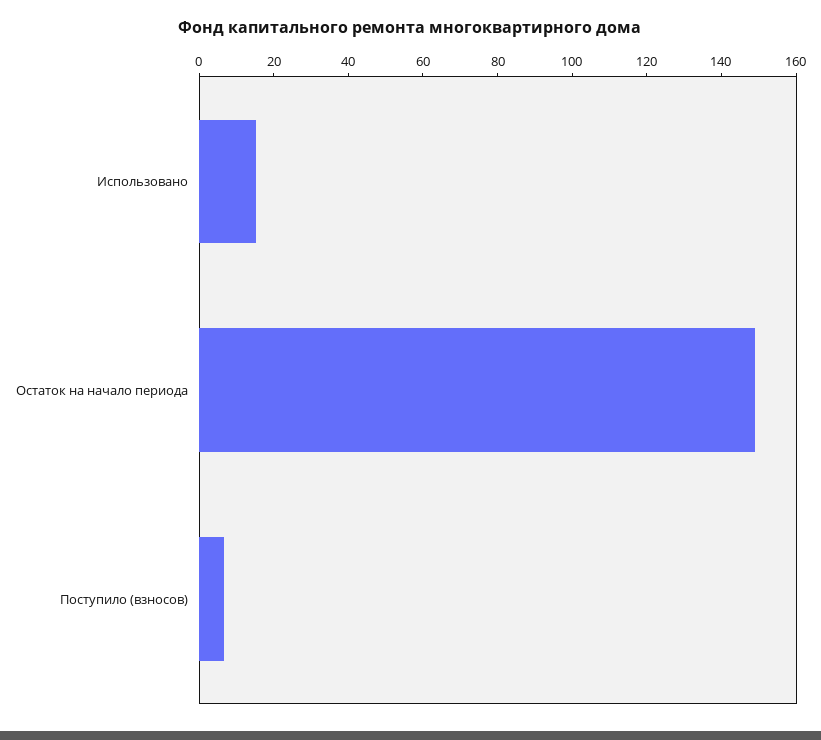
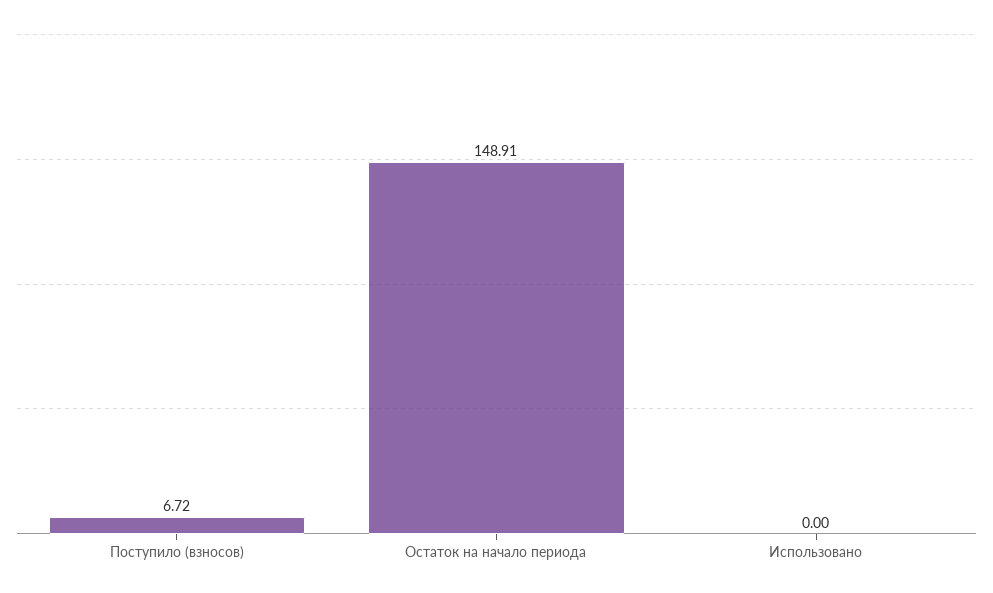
Использовано: 15 -> 0

